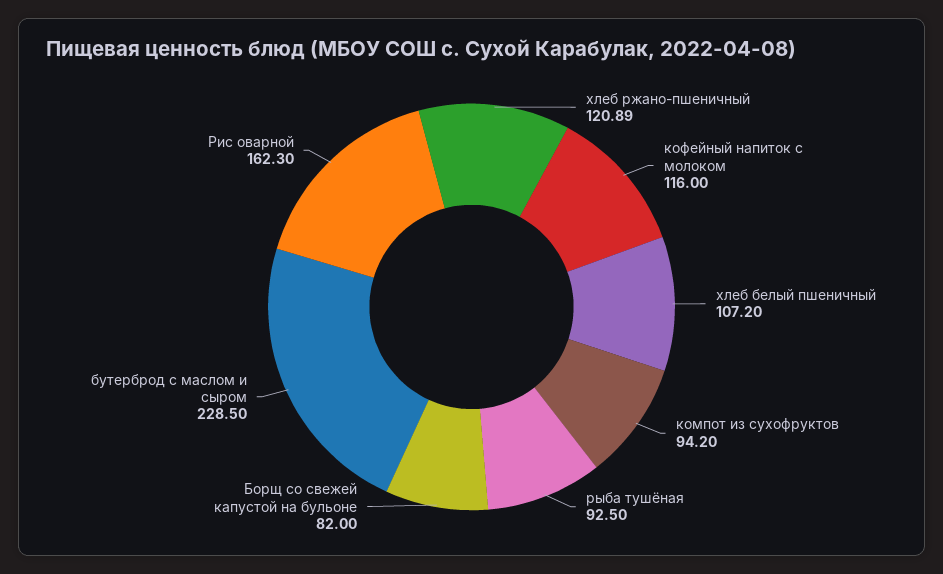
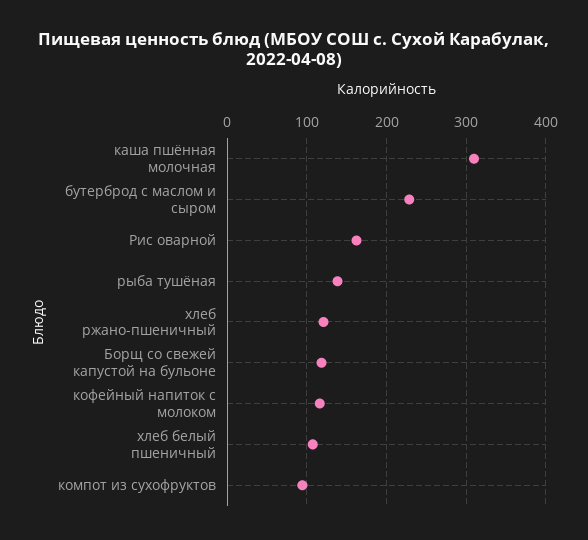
рыба тушёная: 92.5 -> 140
Борщ со свежей капустой на бульоне: 82 -> 120
каша пшённая молочная: none -> 310

